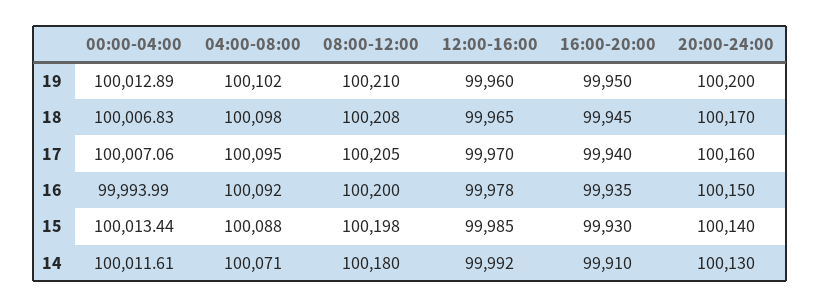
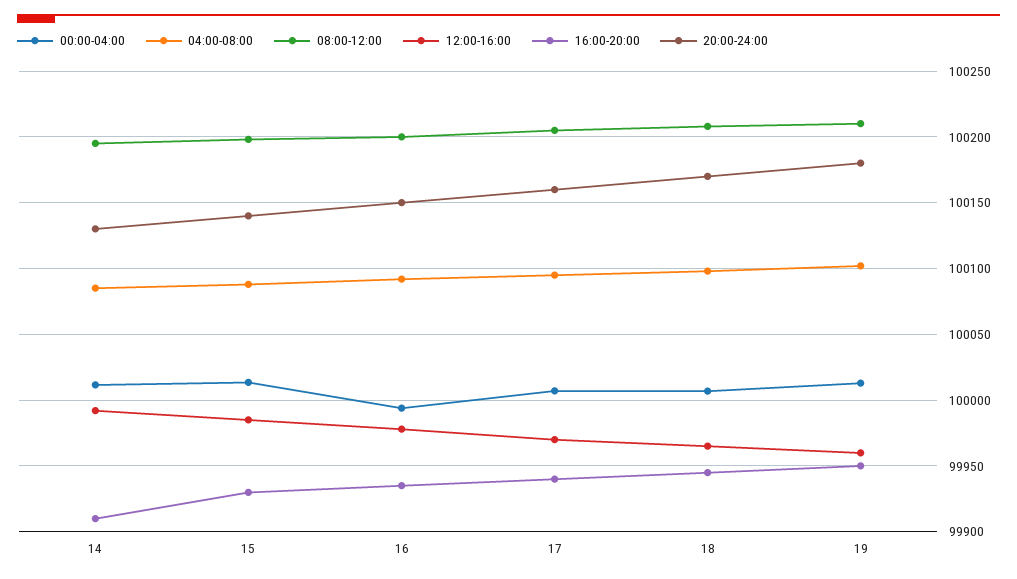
20:00-24:00, 19: 100200 -> 100180
04:00-08:00, 14: 100071 -> 100085
08:00-12:00, 14: 100180 -> 100195

